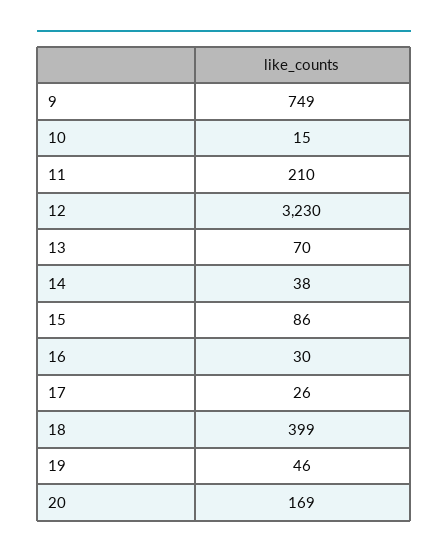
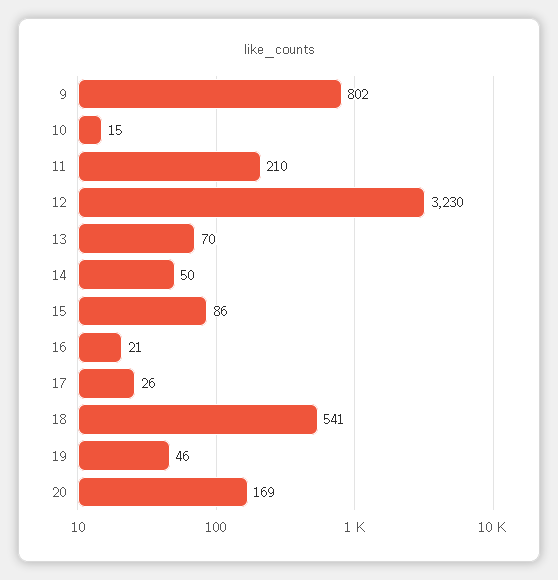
9: 749 -> 802
14: 38 -> 50
16: 30 -> 21
18: 399 -> 541

